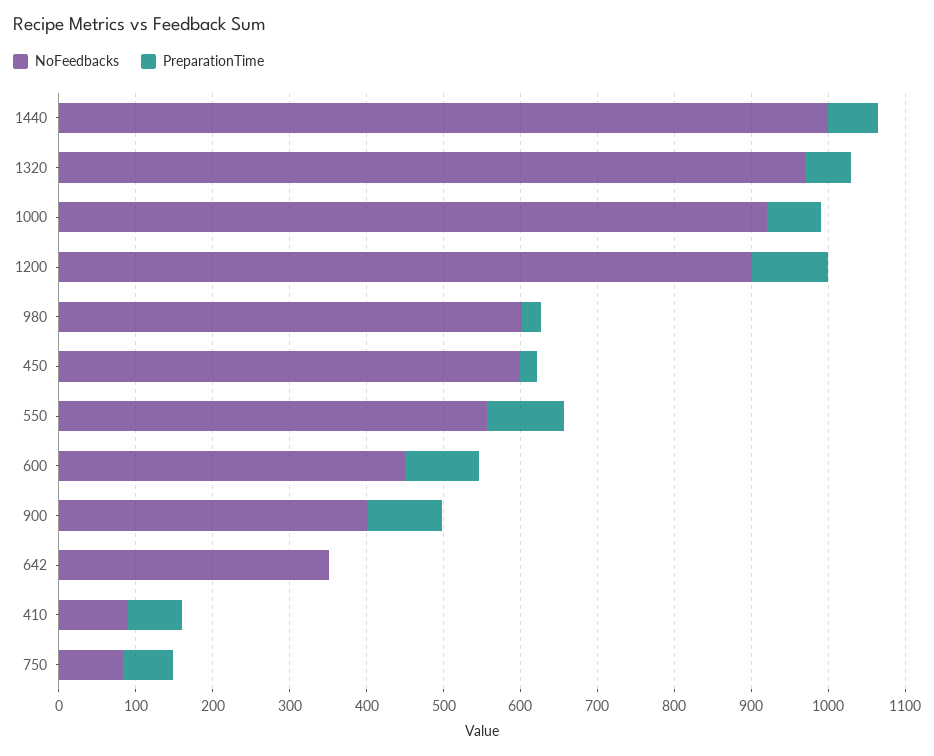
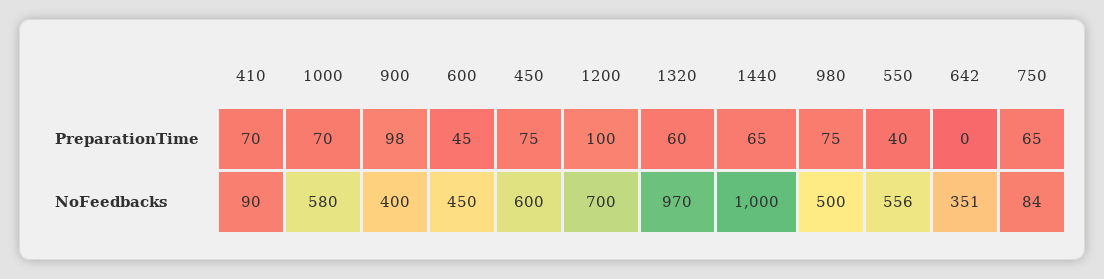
NoFeedbacks, 1000: 920 -> 580
NoFeedbacks, 1200: 900 -> 700
NoFeedbacks, 980: 600 -> 500
PreparationTime, 980: 20 -> 75
PreparationTime, 450: 20 -> 75
PreparationTime, 550: 100 -> 40
PreparationTime, 600: 100 -> 45

